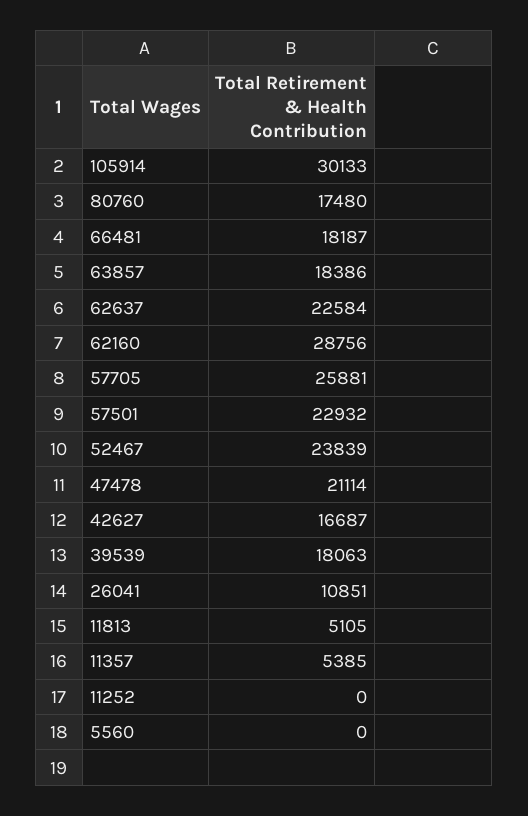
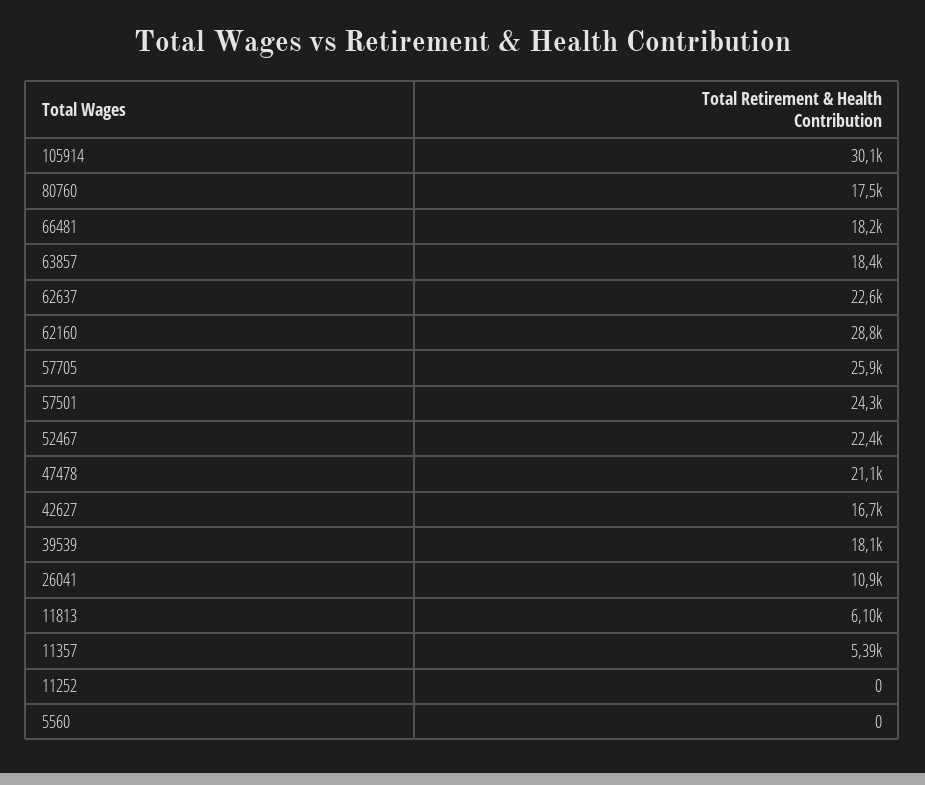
57501: 22932 -> 24300
52467: 23839 -> 22400
11813: 5105 -> 6100

